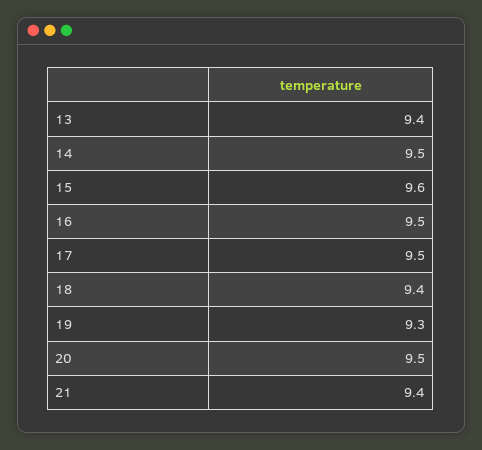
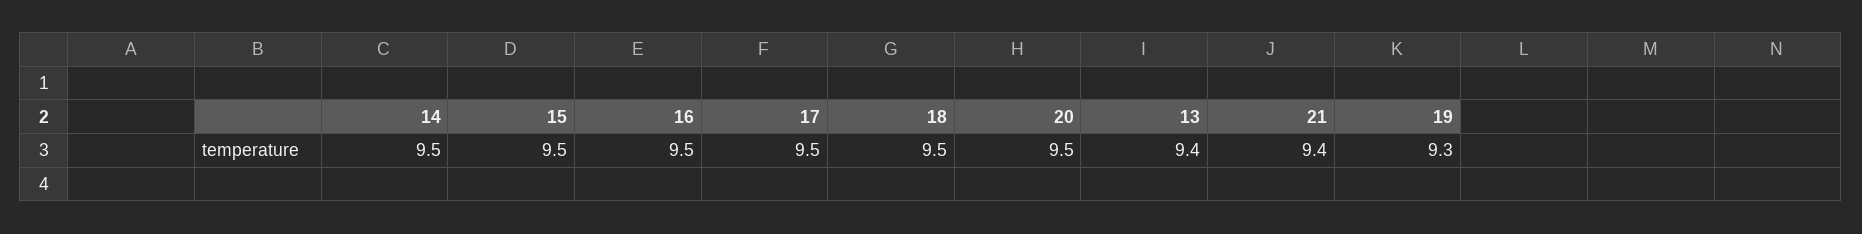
15: 9.6 -> 9.5
18: 9.4 -> 9.5

